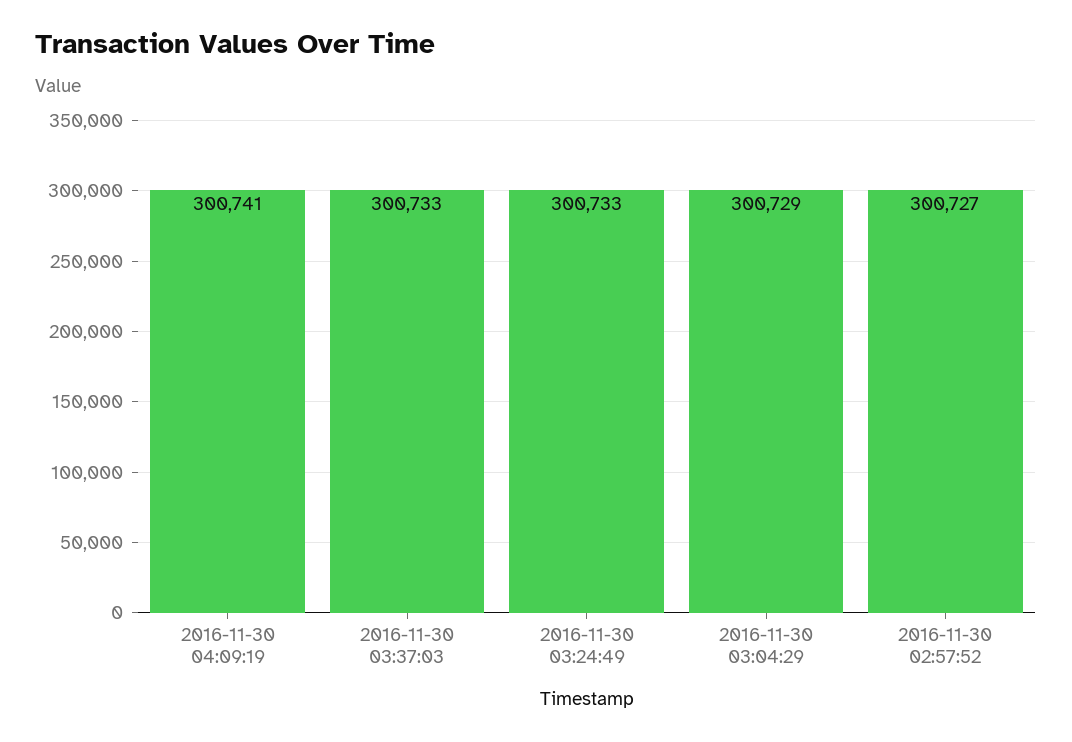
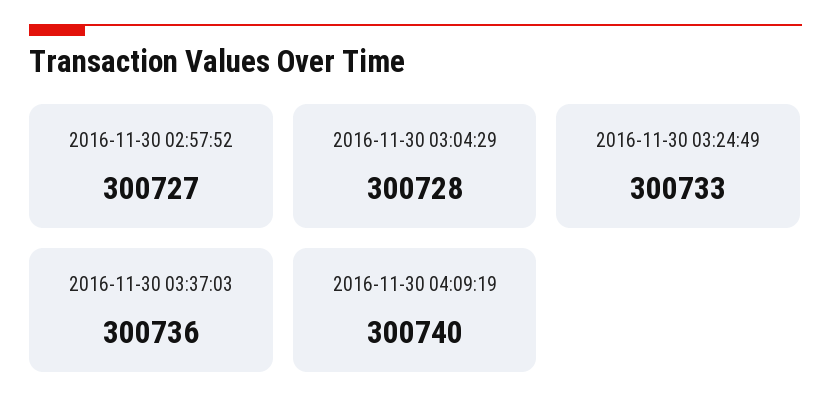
2016-11-30 04:09:19: 300741 -> 300740
2016-11-30 03:37:03: 300733 -> 300736
2016-11-30 03:04:29: 300729 -> 300728

